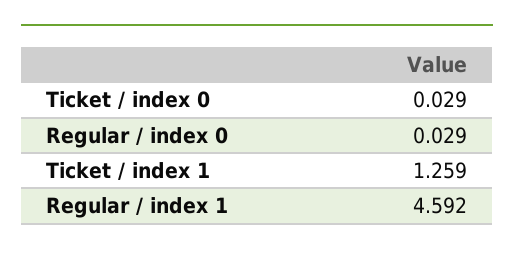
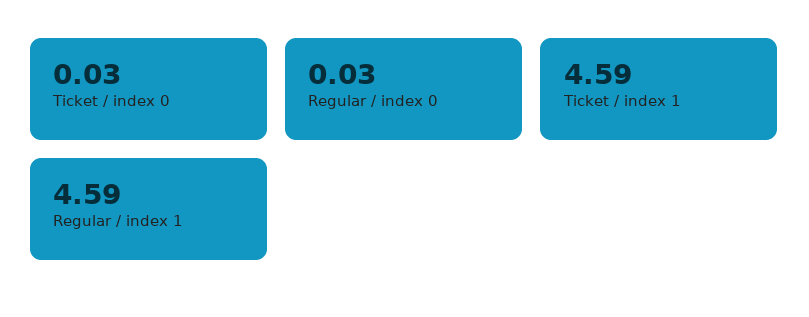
Ticket / index 1: 1.259 -> 4.59

